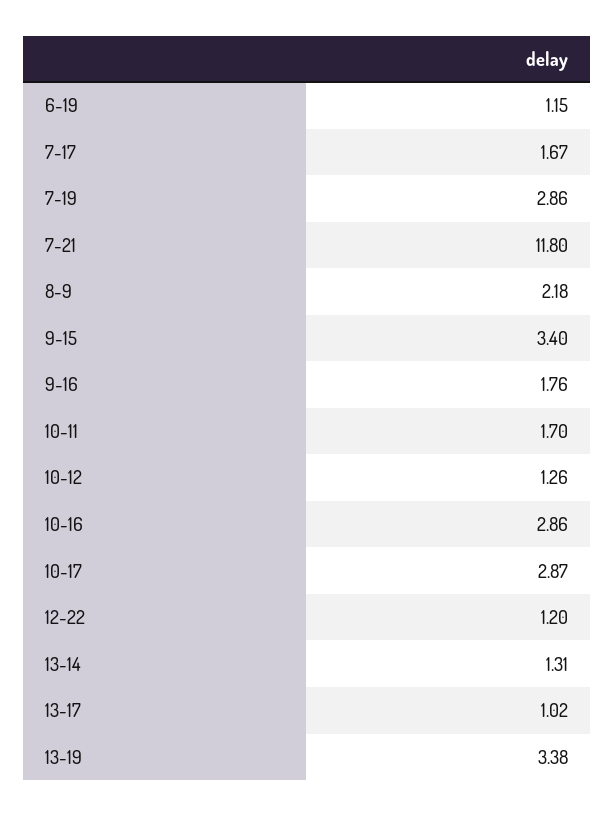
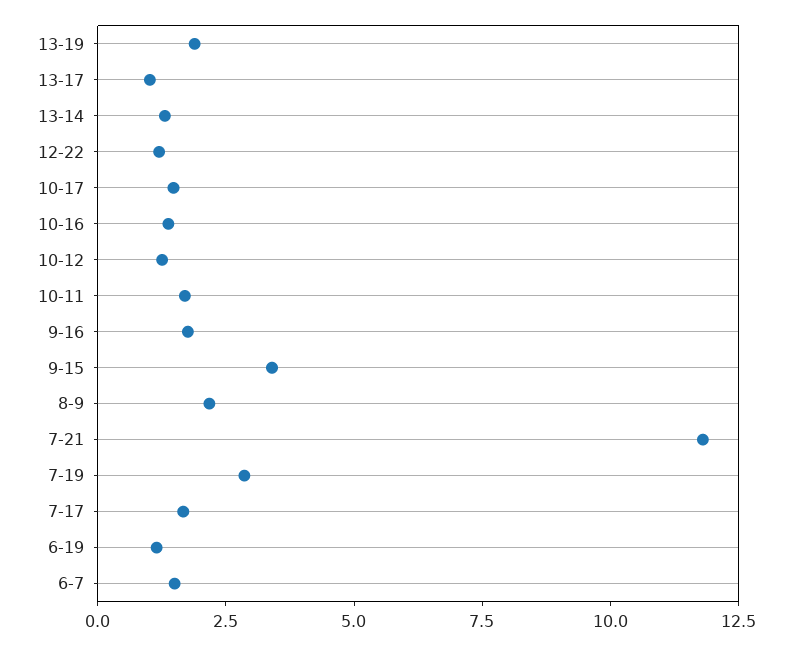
10-16: 2.86 -> 1.5
10-17: 2.87 -> 1.5
13-19: 3.38 -> 2
6-7: none -> 1.5

